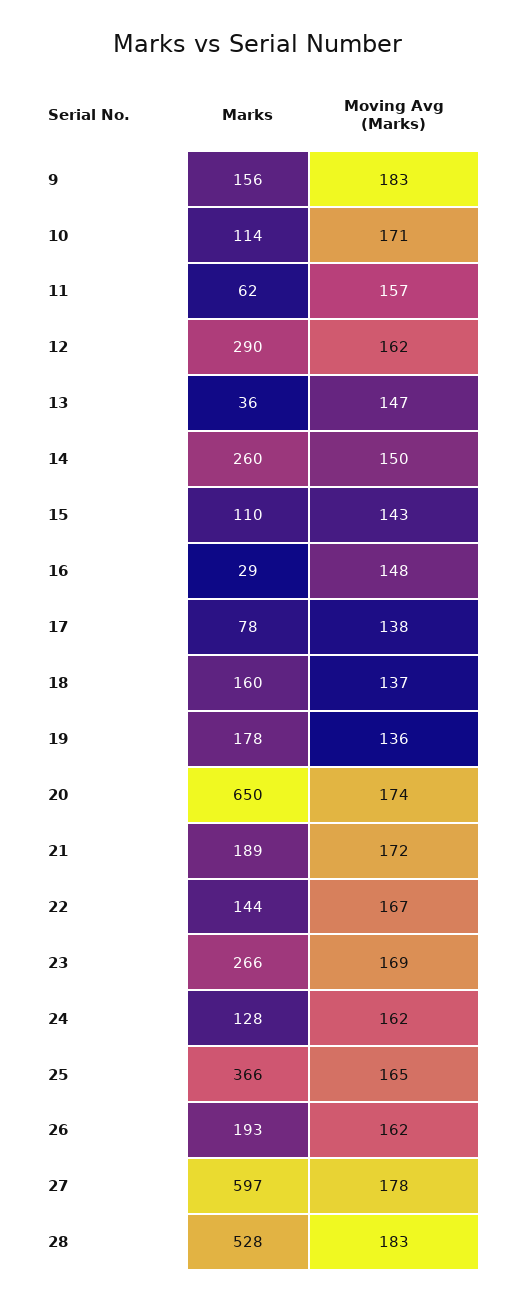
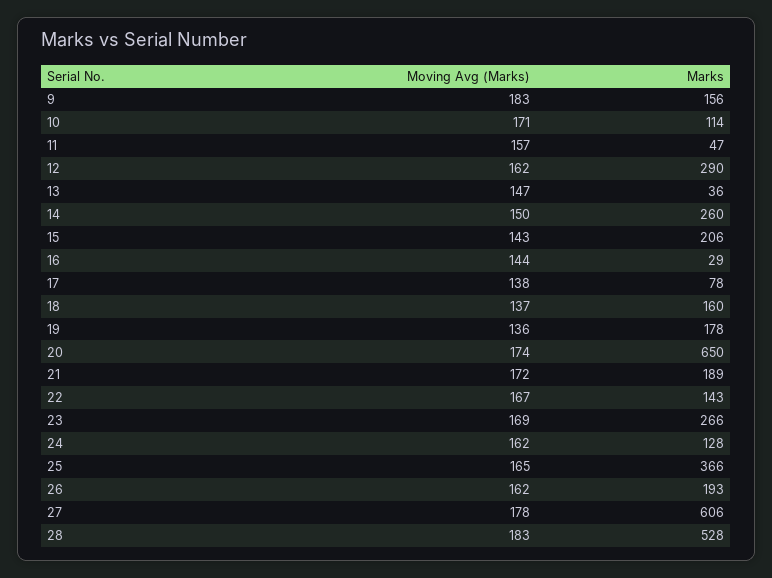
Marks, 11: 62 -> 47
Marks, 15: 110 -> 206
Moving Avg (Marks), 16: 148 -> 144
Marks, 22: 144 -> 143
Marks, 27: 597 -> 606

